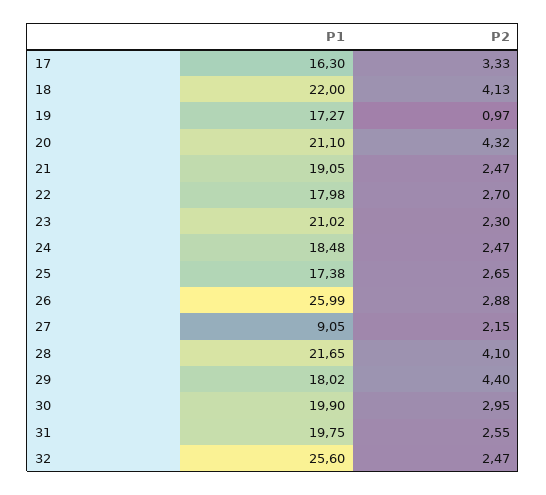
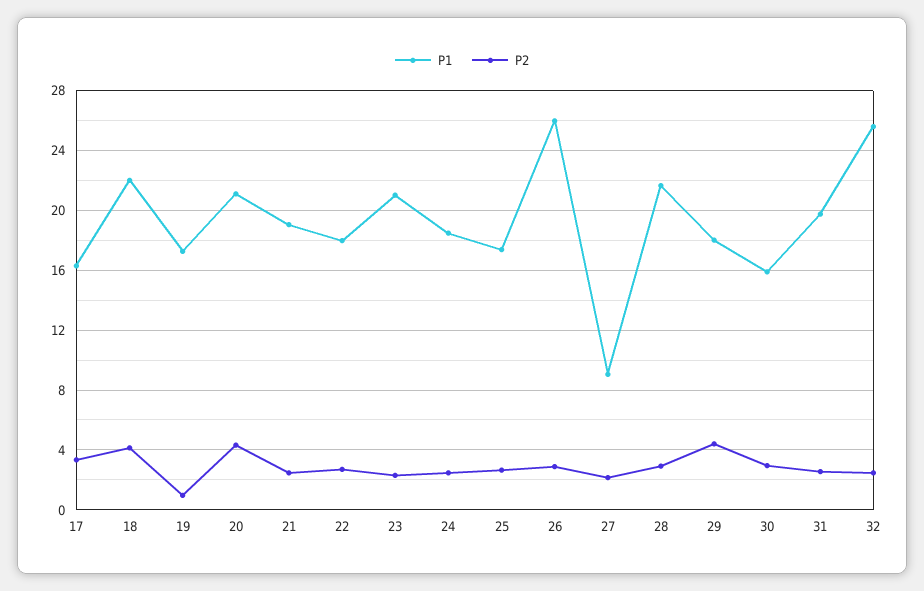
P2, 28: 4.1 -> 3
P1, 30: 19.9 -> 16

